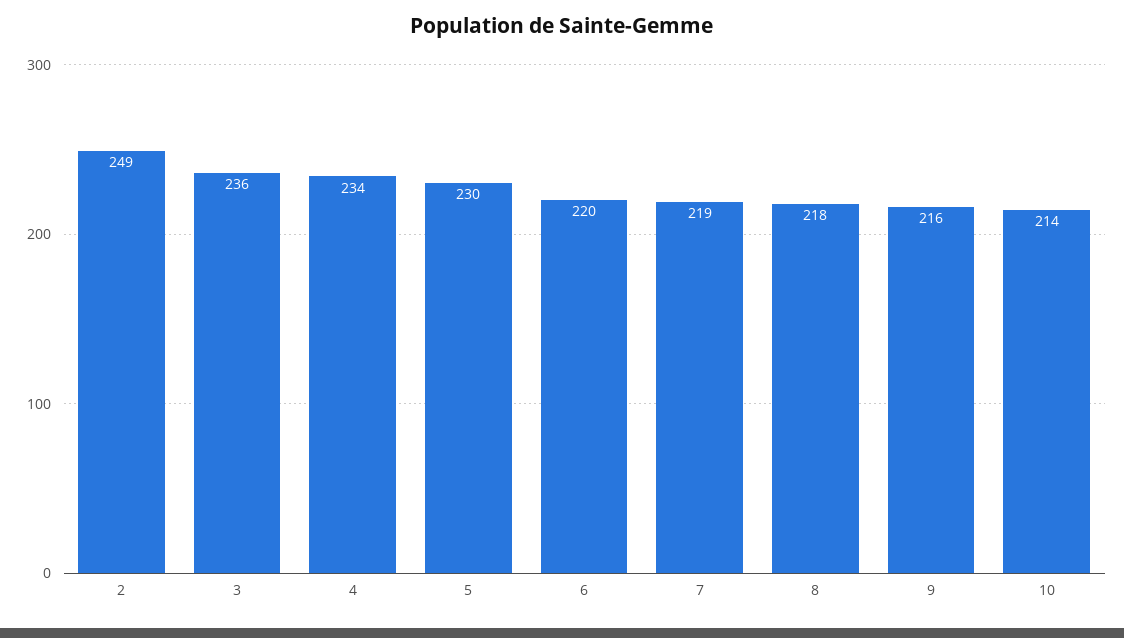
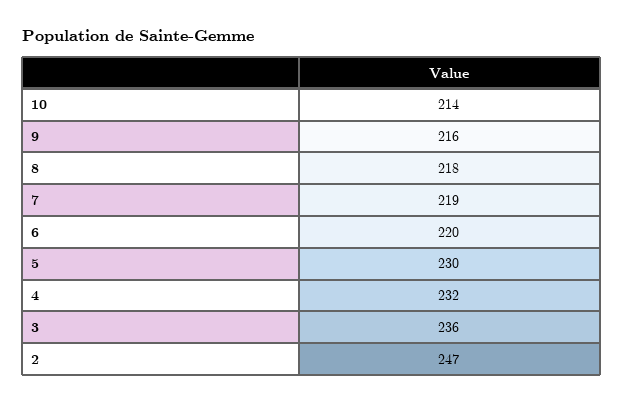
2: 249 -> 247
4: 234 -> 232

